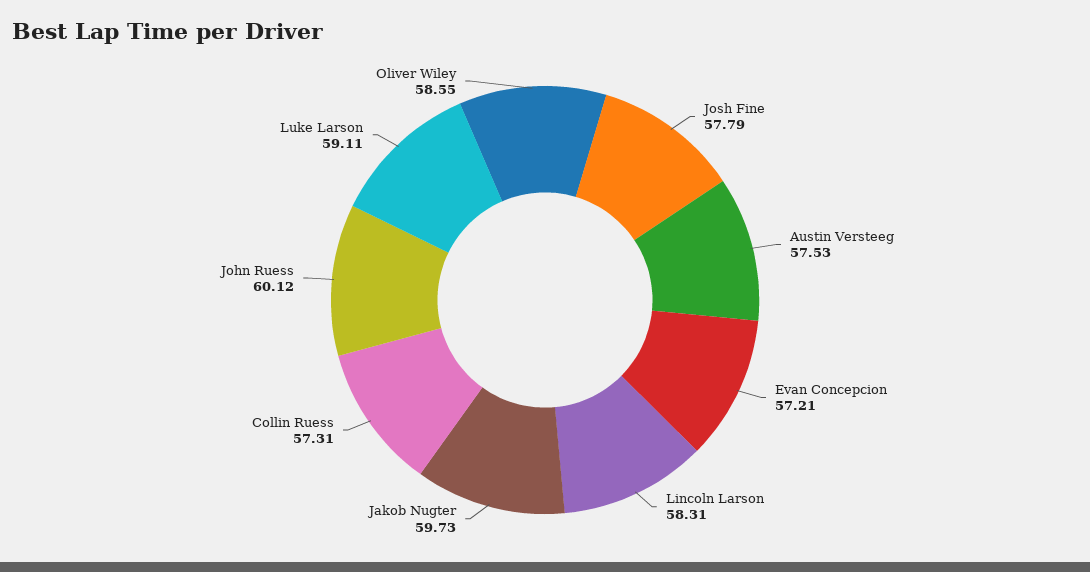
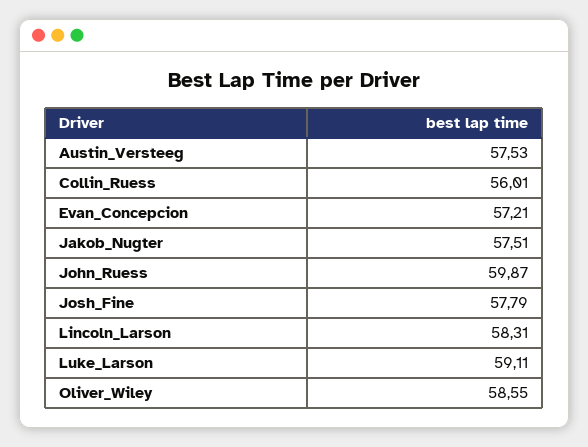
Jakob Nugter: 59.73 -> 57.51
Collin Ruess: 57.31 -> 56.01
John Ruess: 60.12 -> 59.87

